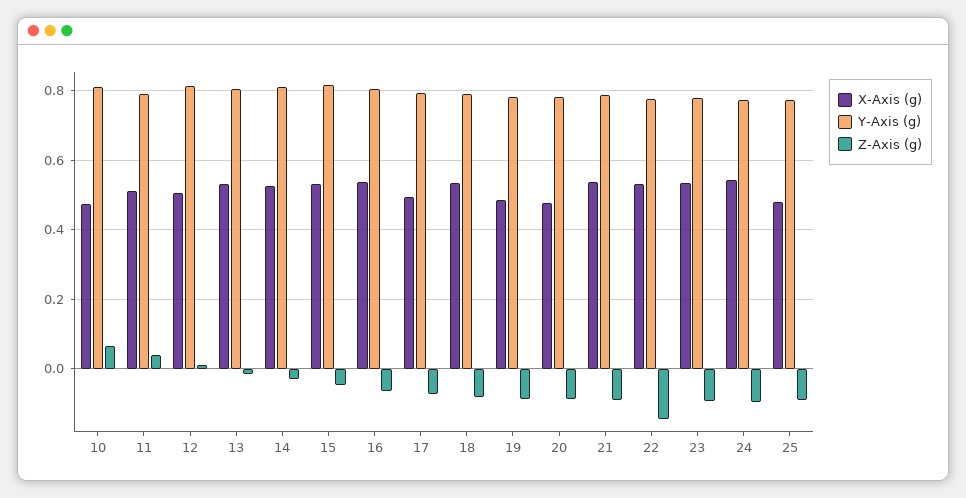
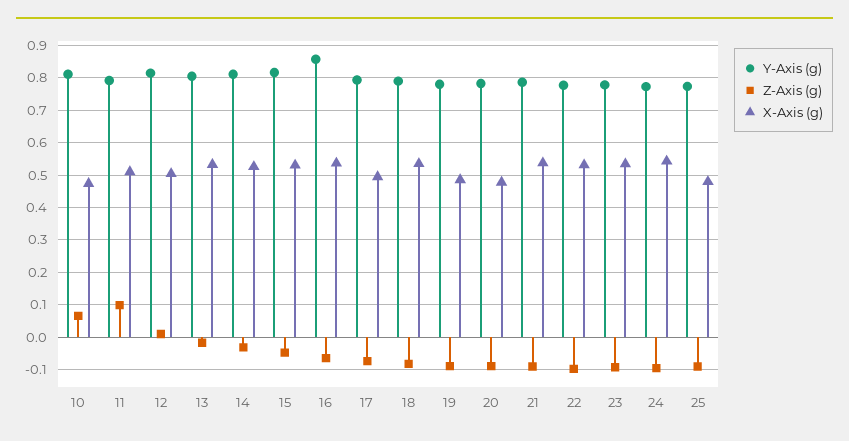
Z-Axis (g), 11: 0.04 -> 0.1
Y-Axis (g), 16: 0.8 -> 0.86
Z-Axis (g), 22: -0.14 -> -0.1

